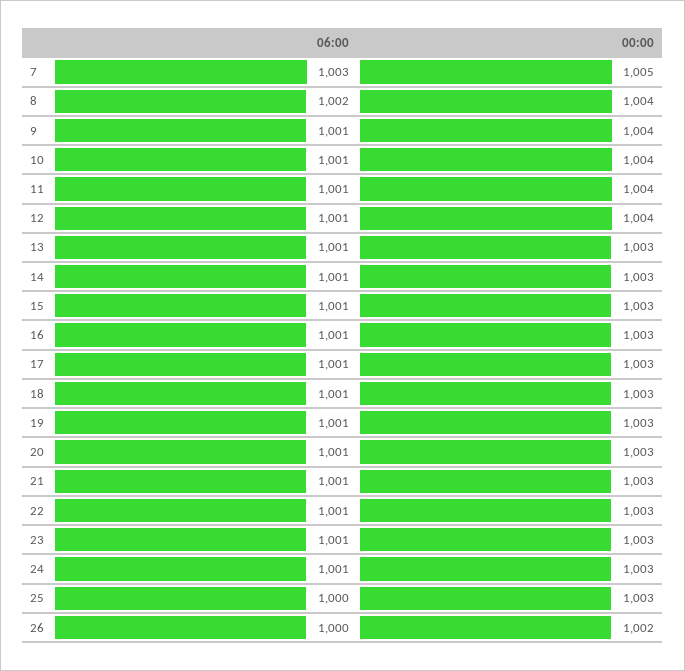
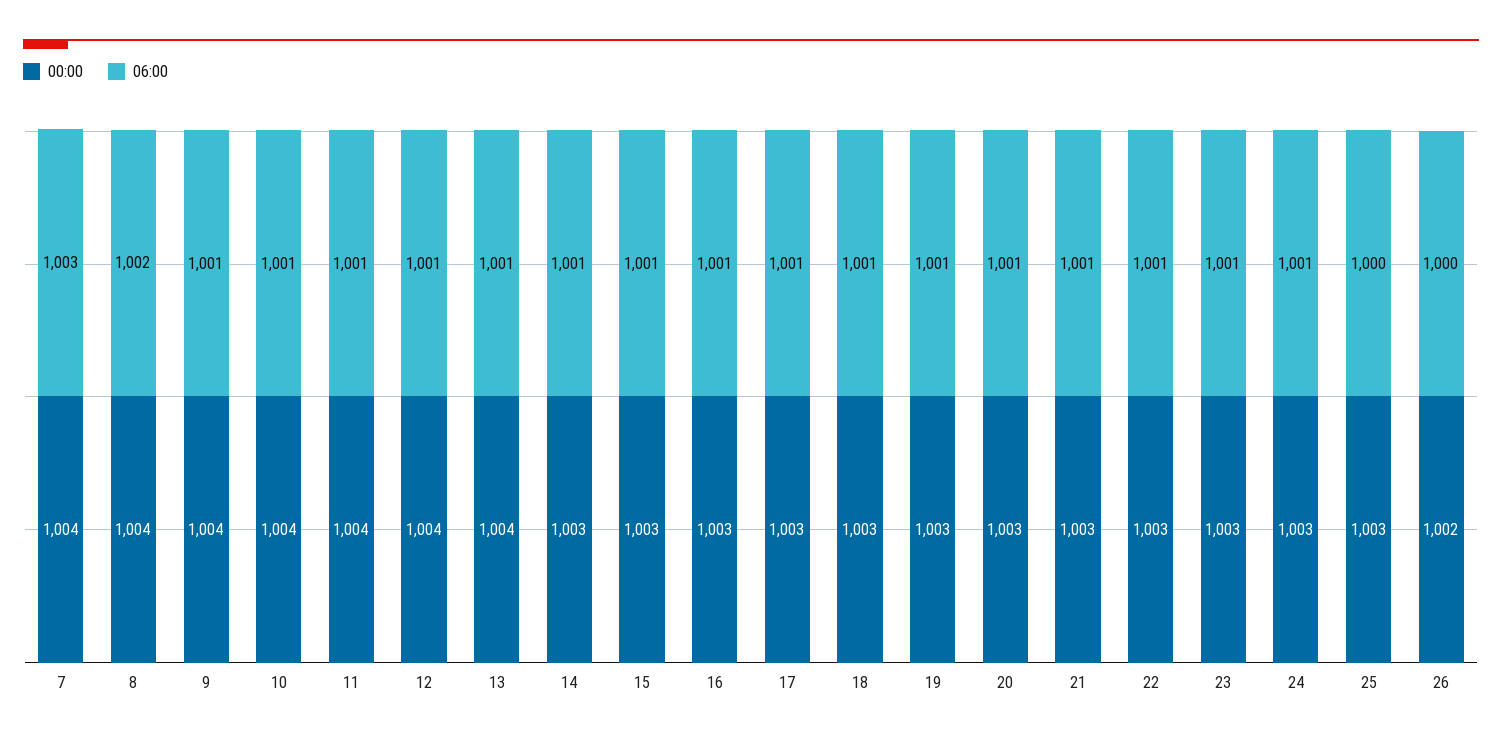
00:00, 7: 1005 -> 1004
00:00, 13: 1003 -> 1004

